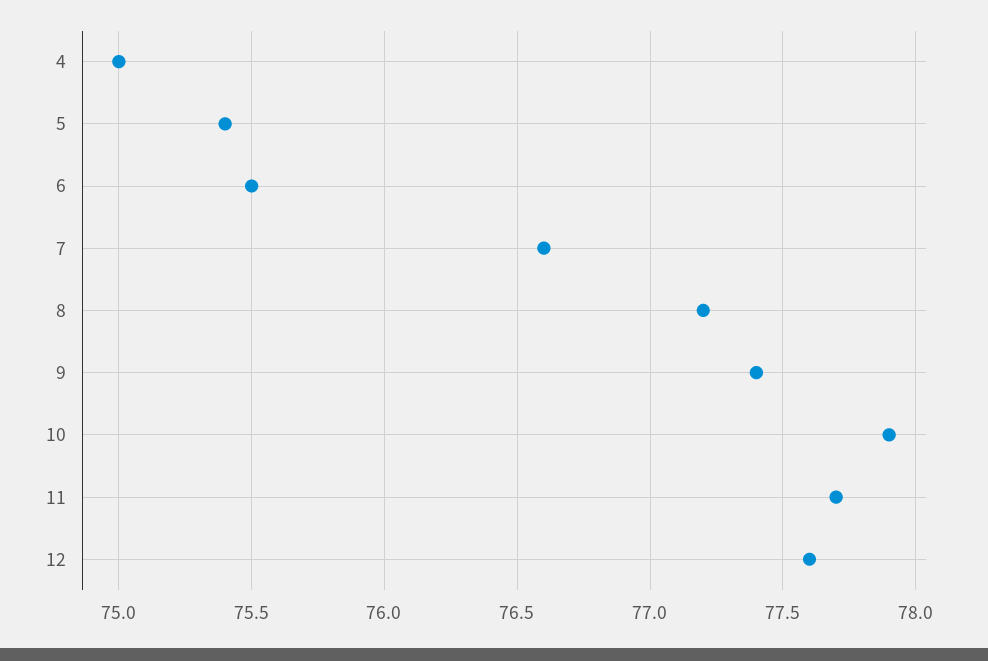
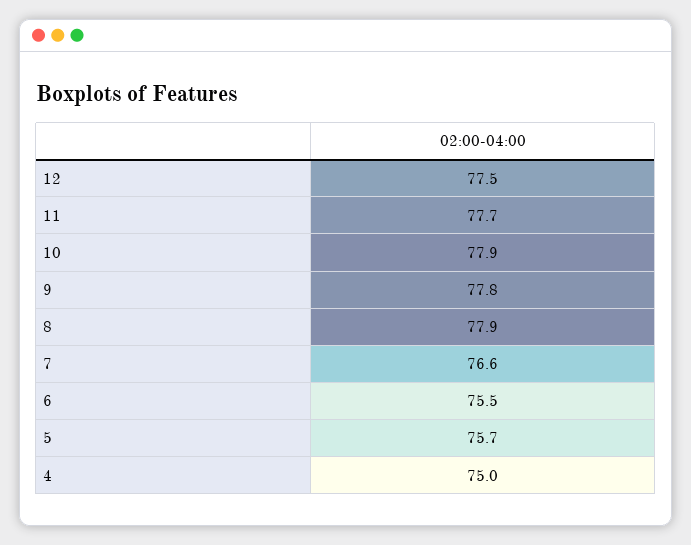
5: 75.4 -> 75.7
8: 77.2 -> 77.9
9: 77.4 -> 77.8
12: 77.6 -> 77.5

